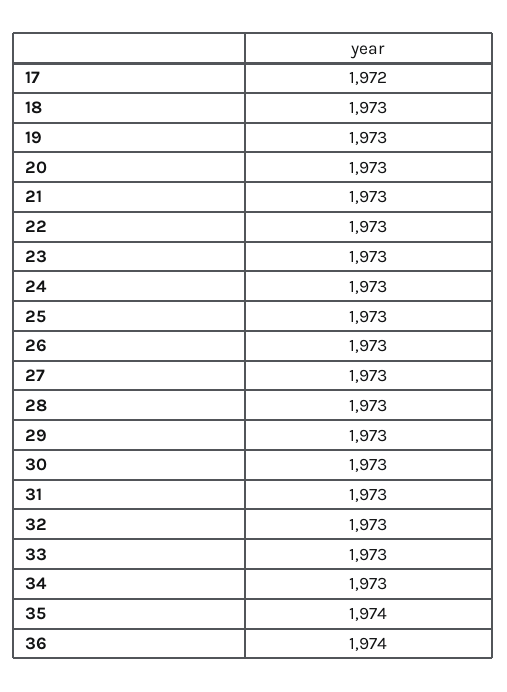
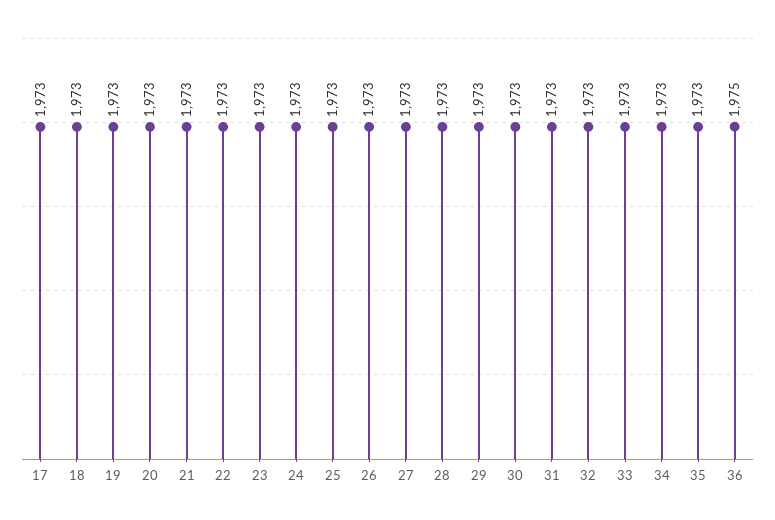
17: 1972 -> 1973
35: 1974 -> 1973
36: 1974 -> 1975

